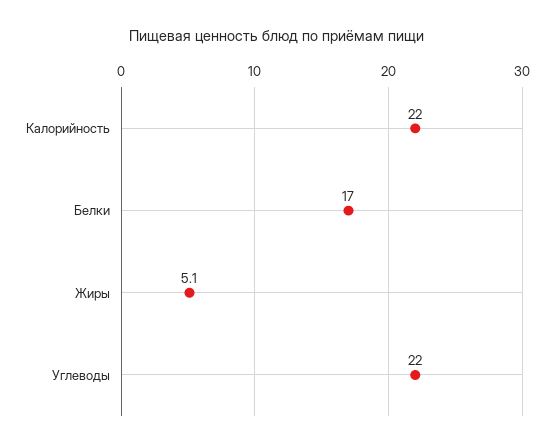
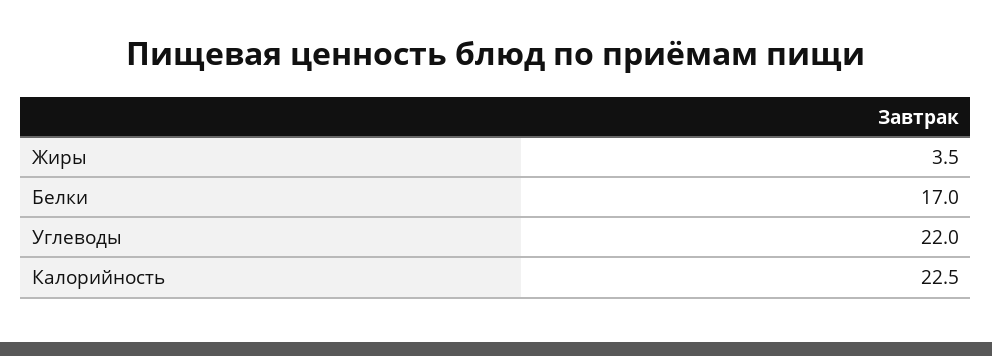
Калорийность: 22 -> 22.5
Жиры: 5.1 -> 3.5

